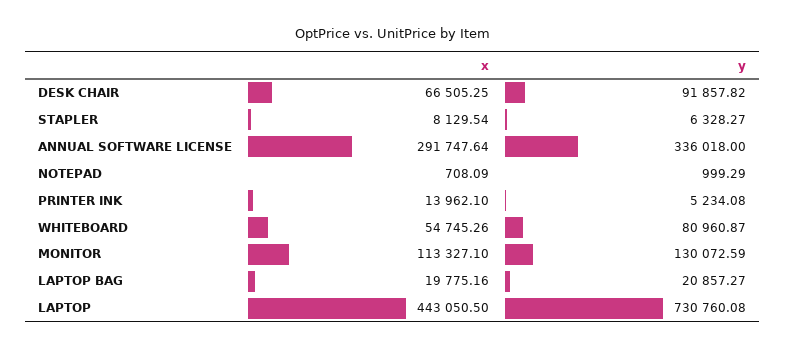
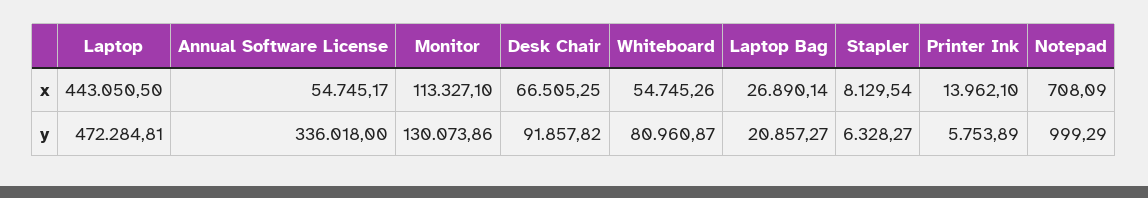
x, ANNUAL SOFTWARE LICENSE: 291747.64 -> 54745.17
y, PRINTER INK: 5234.08 -> 5753.89
y, MONITOR: 130072.59 -> 130073.86
x, LAPTOP BAG: 19775.16 -> 26890.14
y, LAPTOP: 730760.08 -> 472284.81

